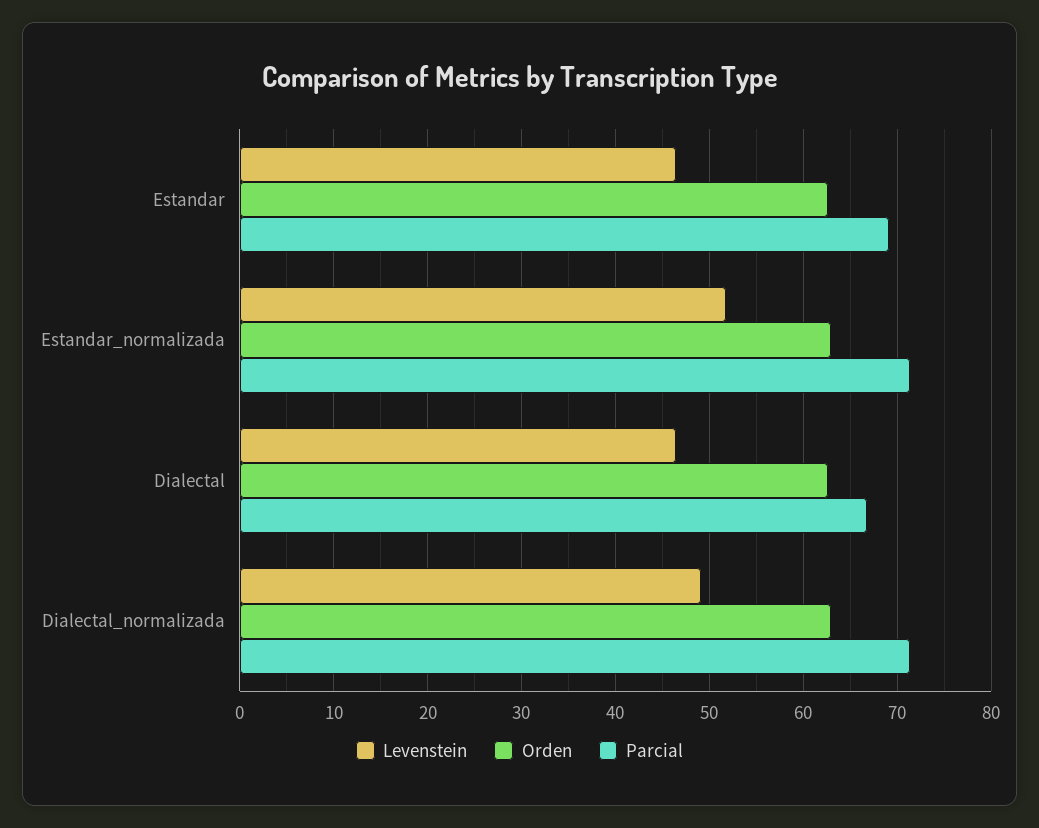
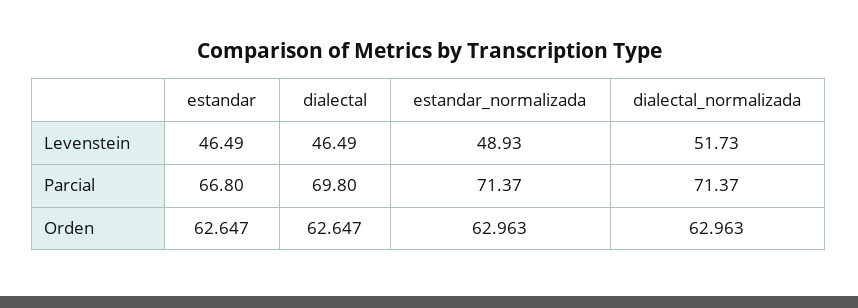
Parcial, Estandar: 69 -> 66.8
Levenstein, Estandar_normalizada: 52 -> 48.93
Parcial, Dialectal: 67 -> 69.8
Levenstein, Dialectal_normalizada: 49 -> 51.73

